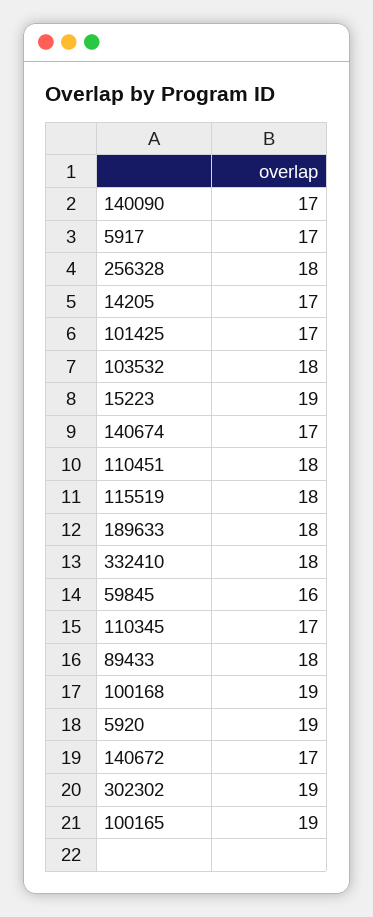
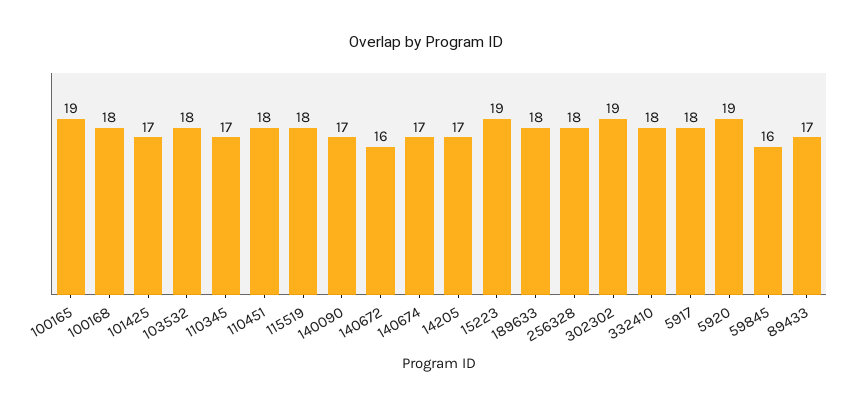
5917: 17 -> 18
89433: 18 -> 17
100168: 19 -> 18
140672: 17 -> 16

